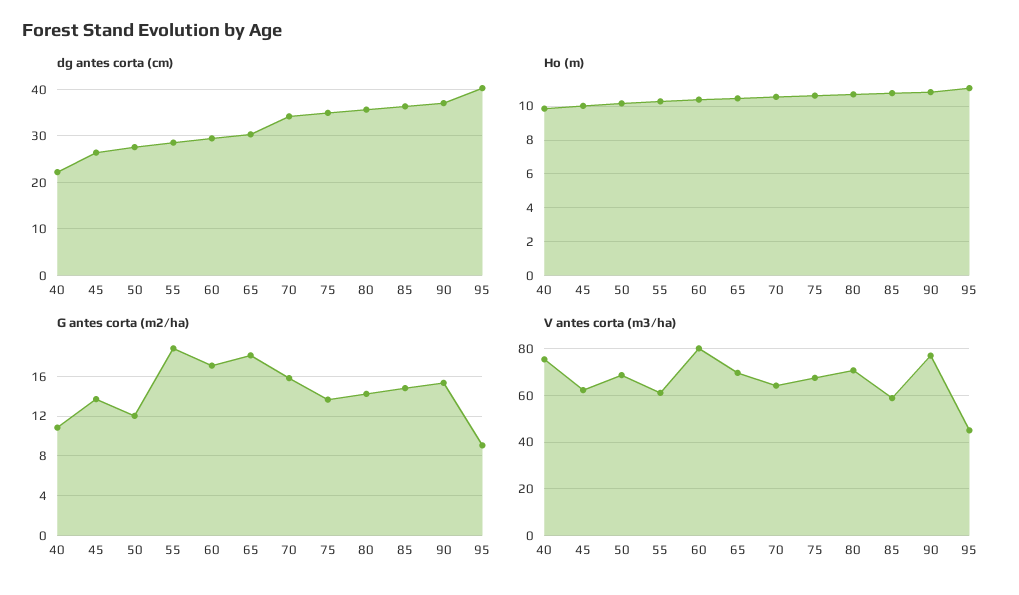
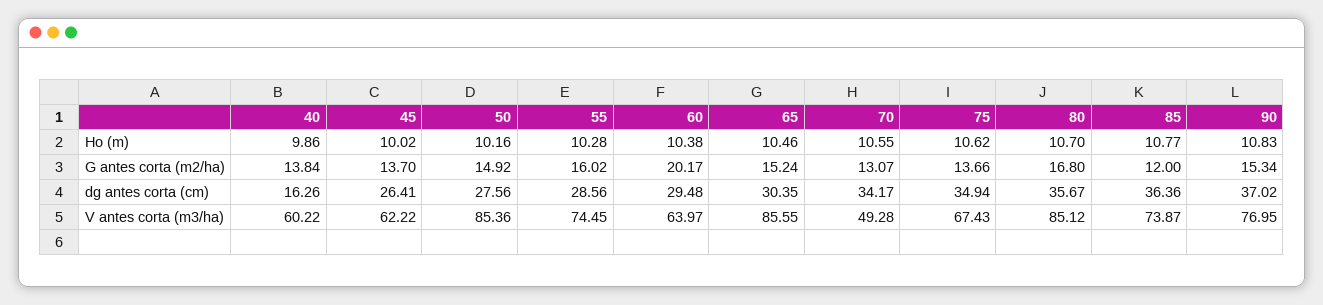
dg antes corta (cm), 40: 22 -> 16.26
dg antes corta (cm), 95: 40 -> none
Ho (m), 95: 11 -> none
G antes corta (m2/ha), 40: 11 -> 13.84
G antes corta (m2/ha), 50: 12 -> 14.92
G antes corta (m2/ha), 55: 19 -> 16.02
G antes corta (m2/ha), 60: 17 -> 20.17
G antes corta (m2/ha), 65: 18 -> 15.24
G antes corta (m2/ha), 70: 16 -> 13.07
G antes corta (m2/ha), 80: 14 -> 16.8
G antes corta (m2/ha), 85: 15 -> 12
G antes corta (m2/ha), 95: 9 -> none
V antes corta (m3/ha), 40: 75 -> 60.22
V antes corta (m3/ha), 50: 70 -> 85.36
V antes corta (m3/ha), 55: 60 -> 74.45
V antes corta (m3/ha), 60: 80 -> 63.97
V antes corta (m3/ha), 65: 70 -> 85.55
V antes corta (m3/ha), 70: 65 -> 49.28
V antes corta (m3/ha), 80: 70 -> 85.12
V antes corta (m3/ha), 85: 60 -> 73.87
V antes corta (m3/ha), 95: 45 -> none

